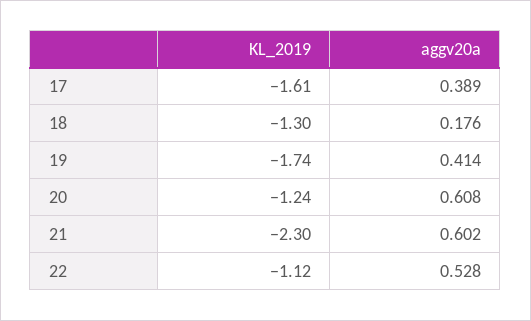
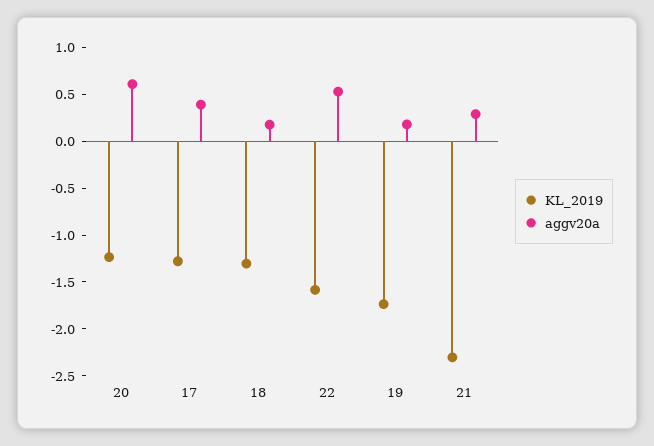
KL_2019, 17: -1.61 -> -1.3
aggv20a, 19: 0.414 -> 0.2
aggv20a, 21: 0.602 -> 0.3
KL_2019, 22: -1.12 -> -1.6

